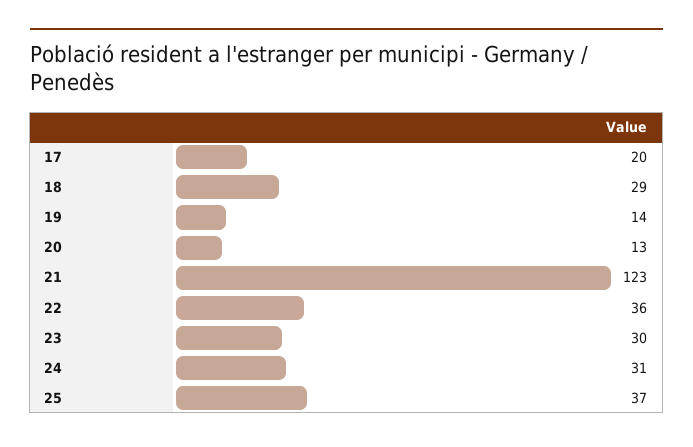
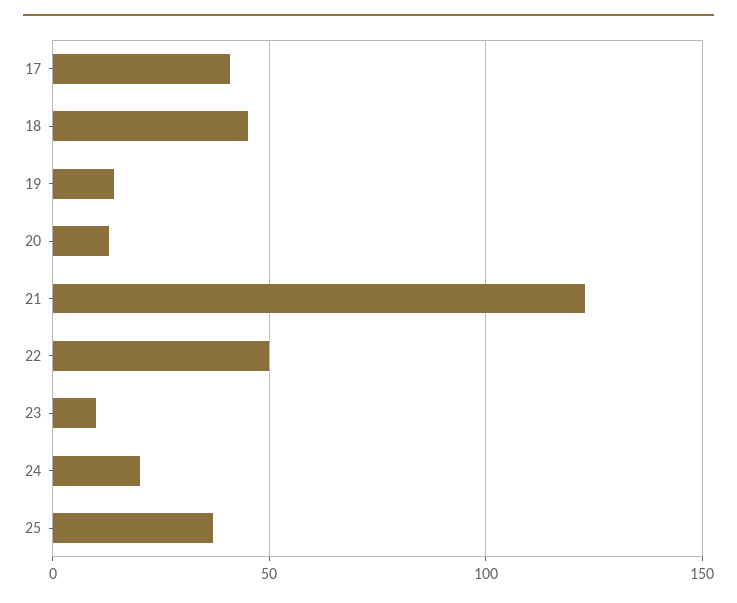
17: 20 -> 40
18: 29 -> 45
22: 36 -> 50
23: 30 -> 10
24: 31 -> 20

